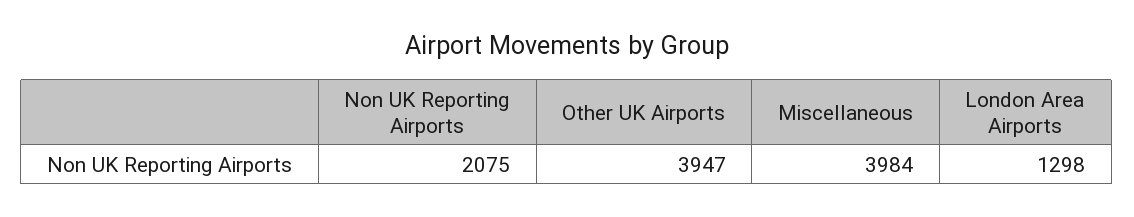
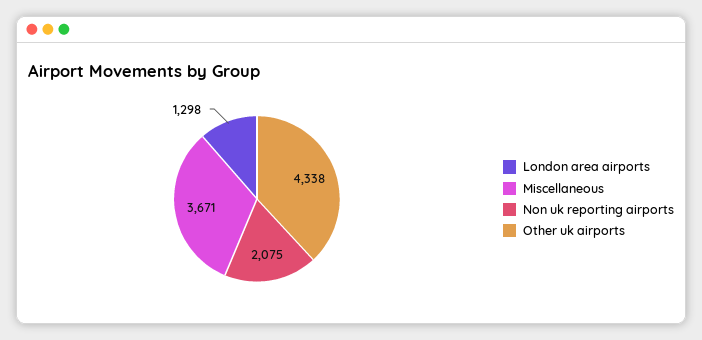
Other UK Airports: 3947 -> 4338
Miscellaneous: 3984 -> 3671

